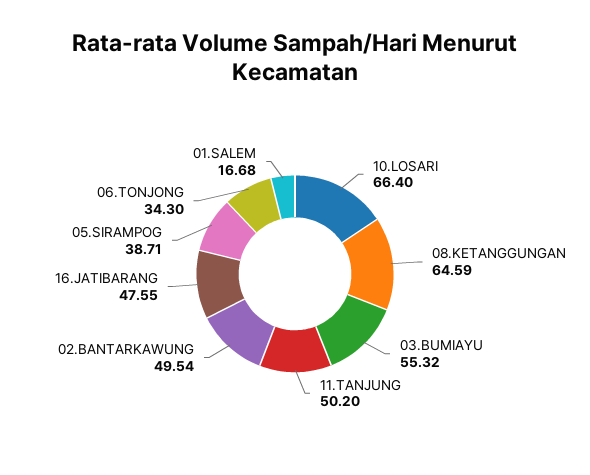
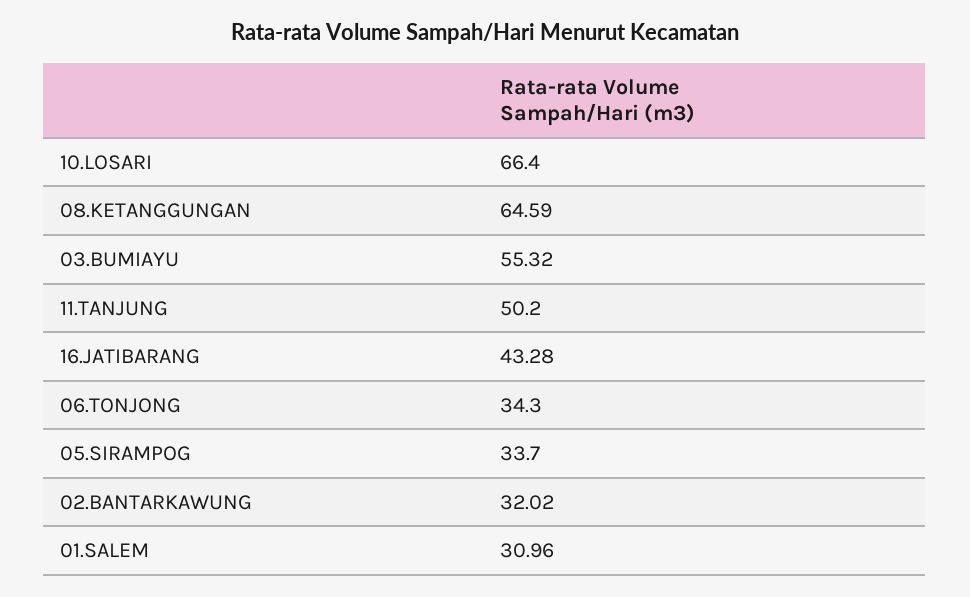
02.BANTARKAWUNG: 49.54 -> 32.02
16.JATIBARANG: 47.55 -> 43.28
05.SIRAMPOG: 38.71 -> 33.7
01.SALEM: 16.68 -> 30.96

